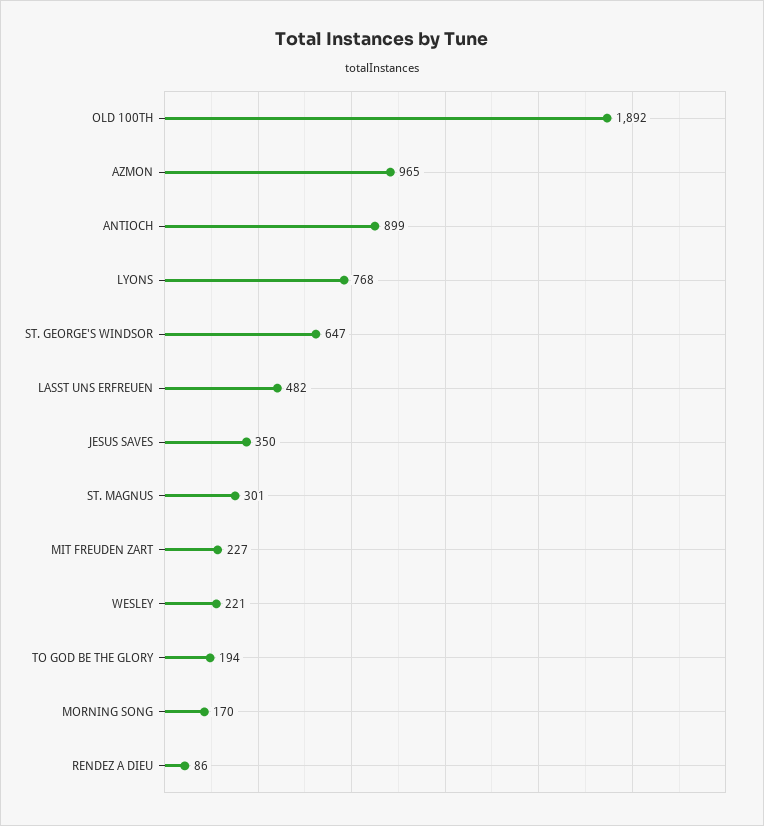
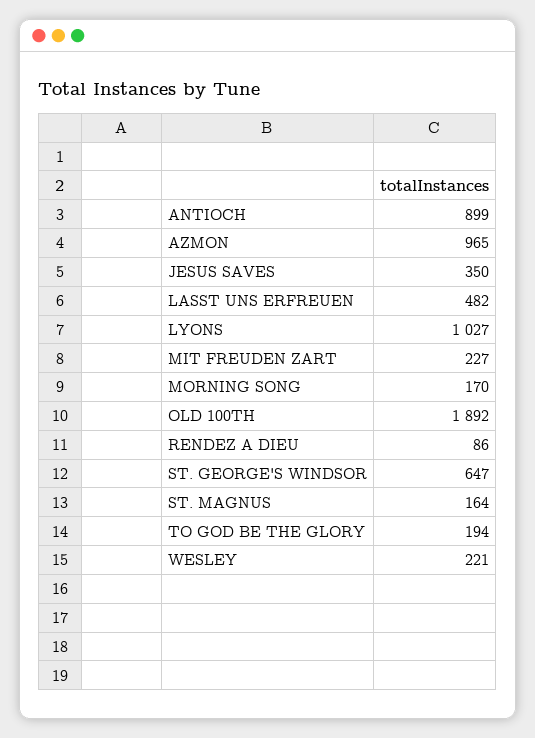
LYONS: 768 -> 1027
ST. MAGNUS: 301 -> 164

